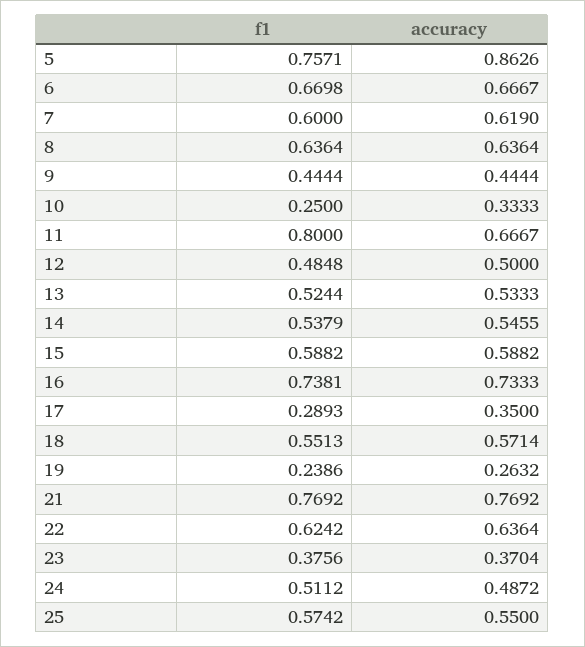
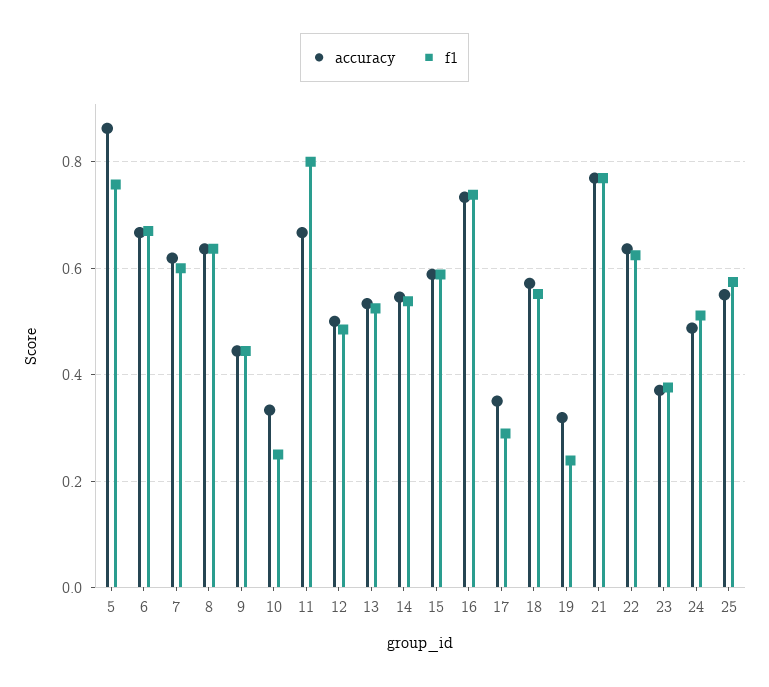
accuracy, 19: 0.2632 -> 0.32

